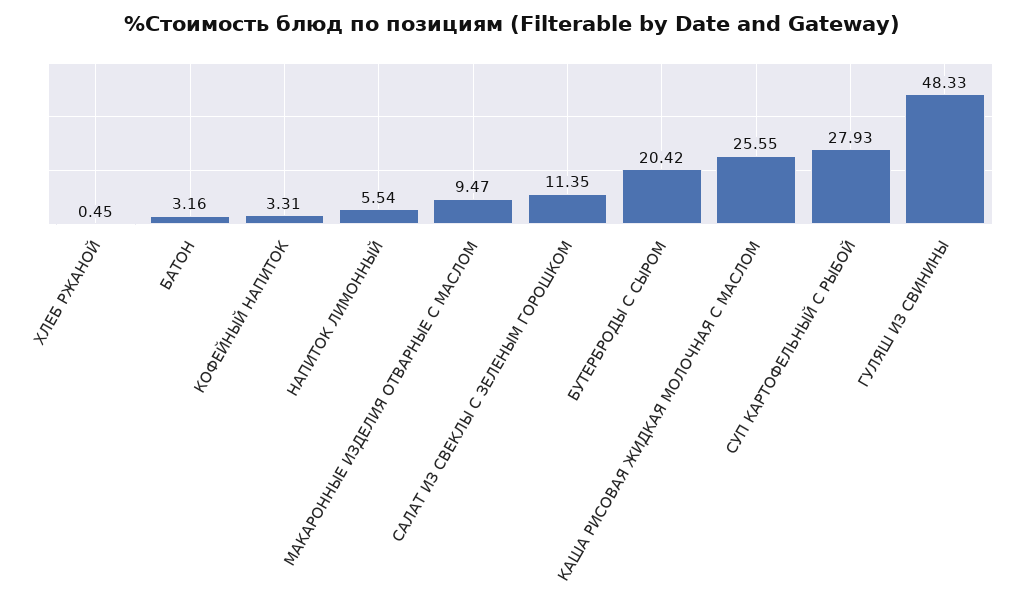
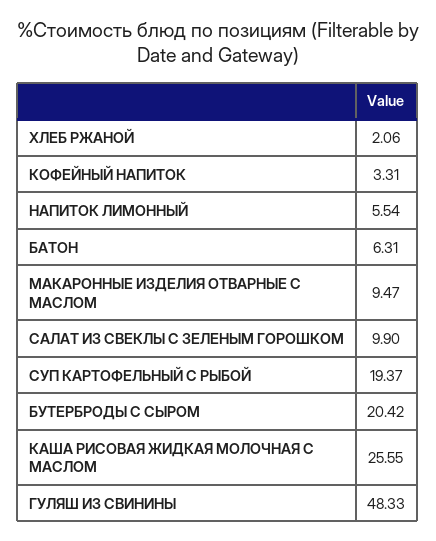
ХЛЕБ РЖАНОЙ: 0.45 -> 2.06
БАТОН: 3.16 -> 6.31
САЛАТ ИЗ СВЕКЛЫ С ЗЕЛЕНЫМ ГОРОШКОМ: 11.35 -> 9.9
СУП КАРТОФЕЛЬНЫЙ С РЫБОЙ: 27.93 -> 19.37

